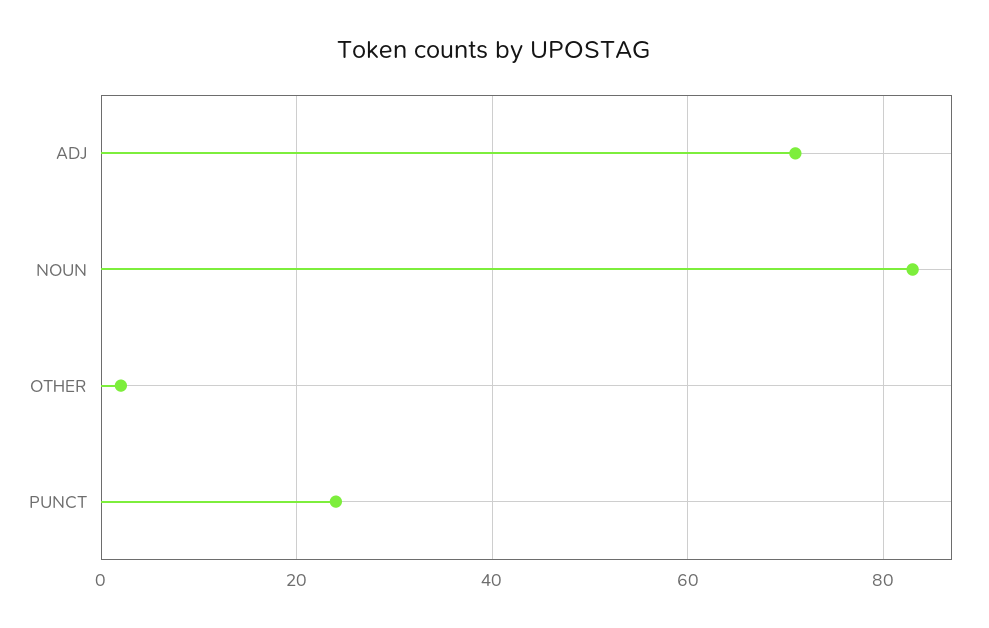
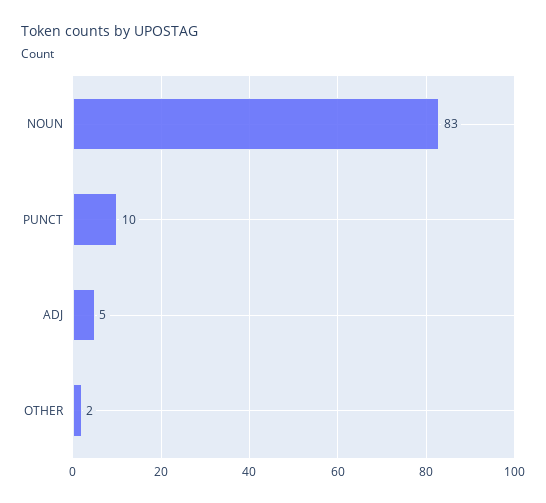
ADJ: 70 -> 5
PUNCT: 25 -> 10

